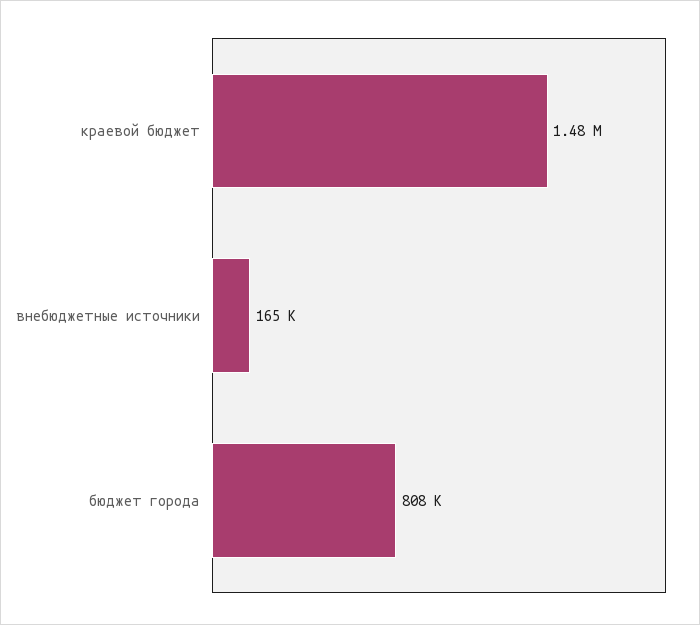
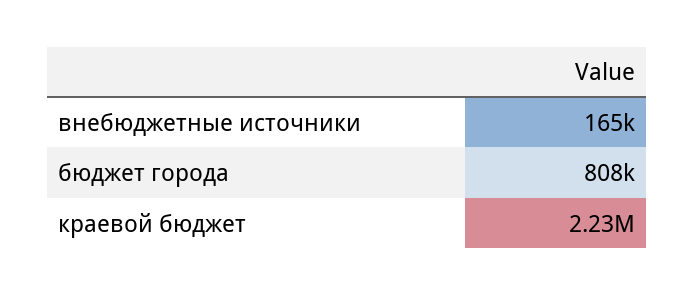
краевой бюджет: 1480000 -> 2230000

